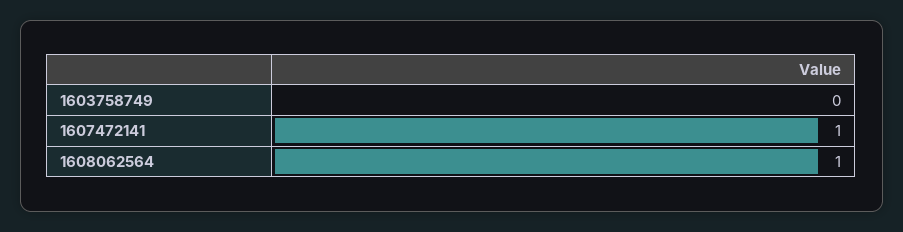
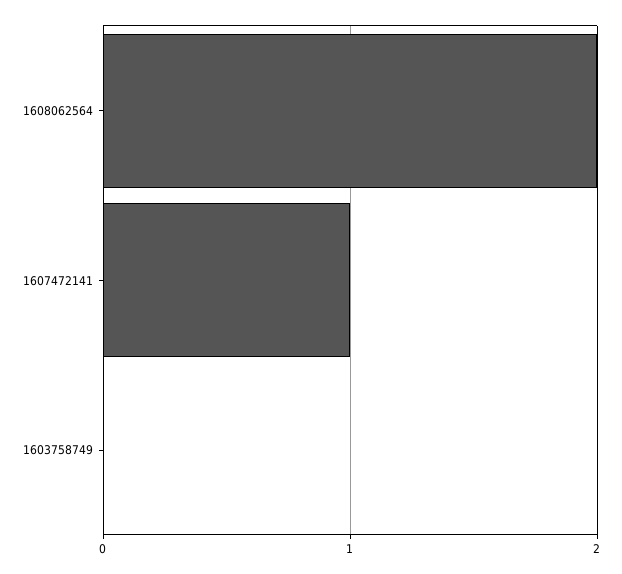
1608062564: 1 -> 2

